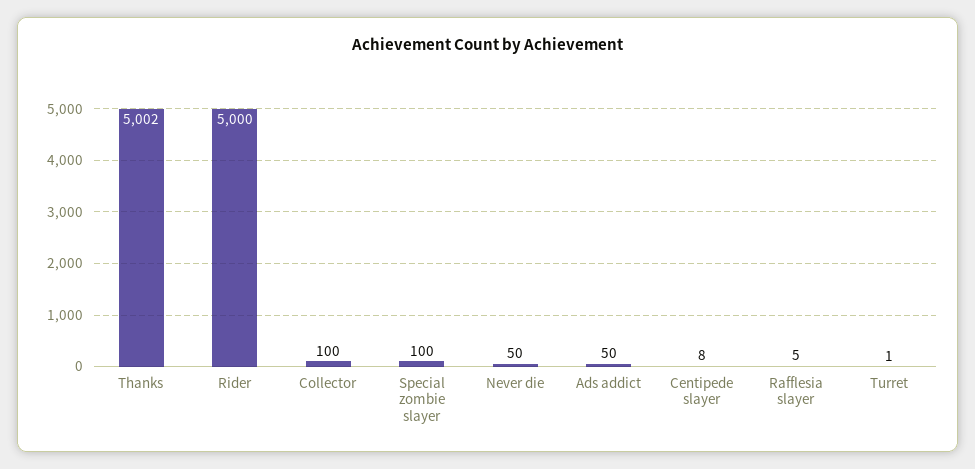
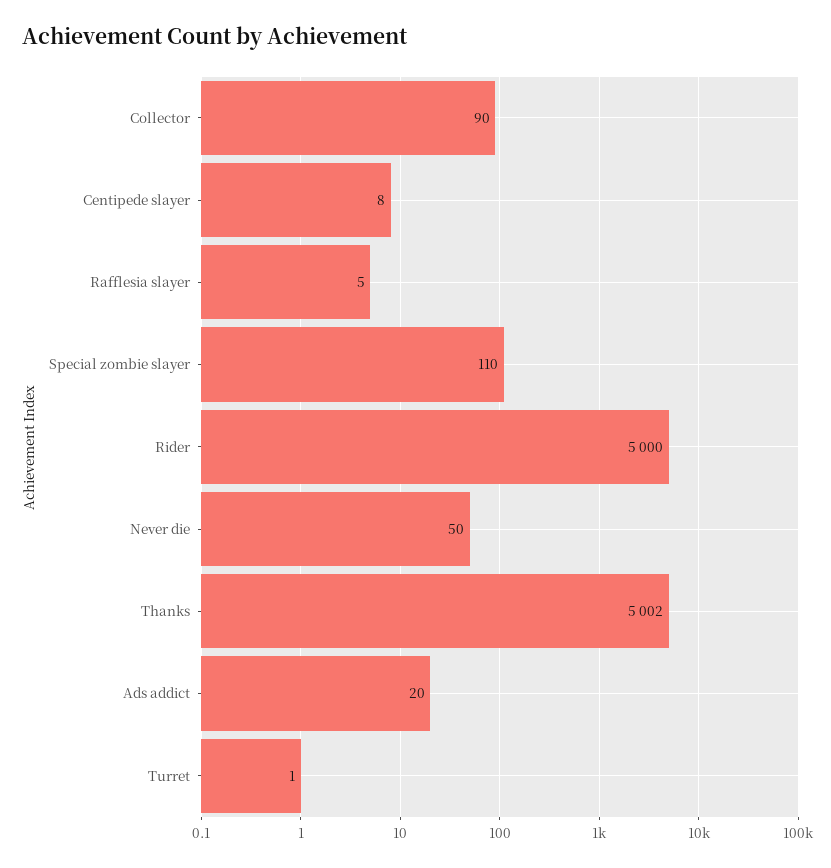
Collector: 100 -> 90
Special zombie slayer: 100 -> 110
Ads addict: 50 -> 20

